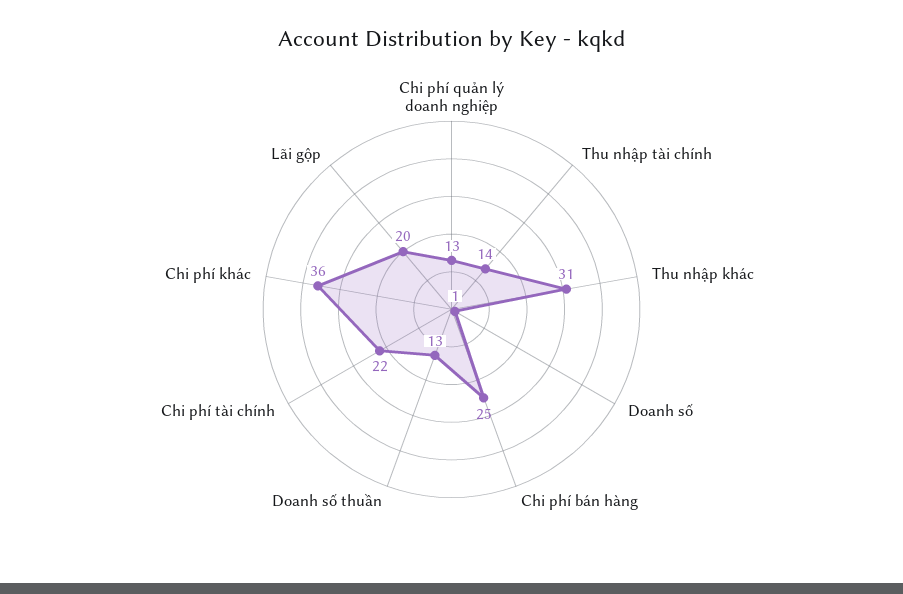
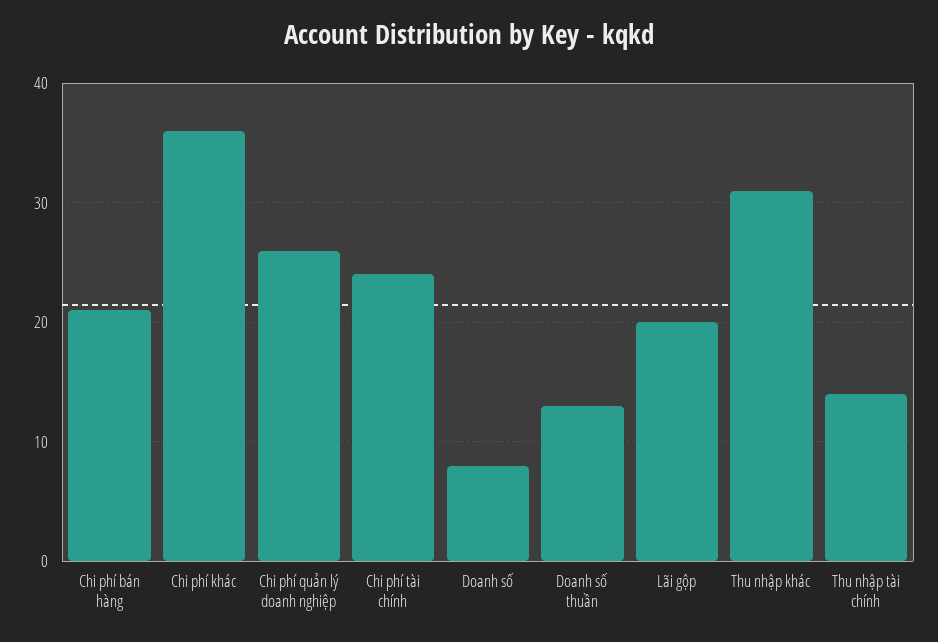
Chi phí quản lý doanh nghiệp: 13 -> 26
Doanh số: 1 -> 8
Chi phí bán hàng: 25 -> 21
Chi phí tài chính: 22 -> 24

